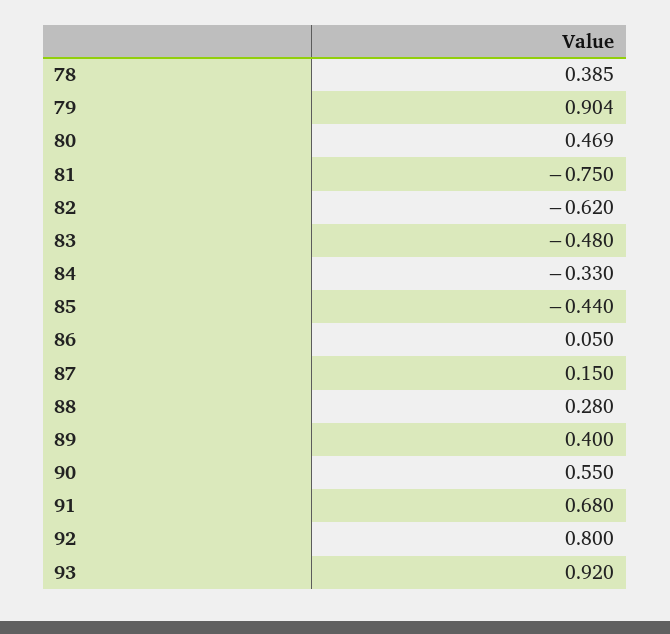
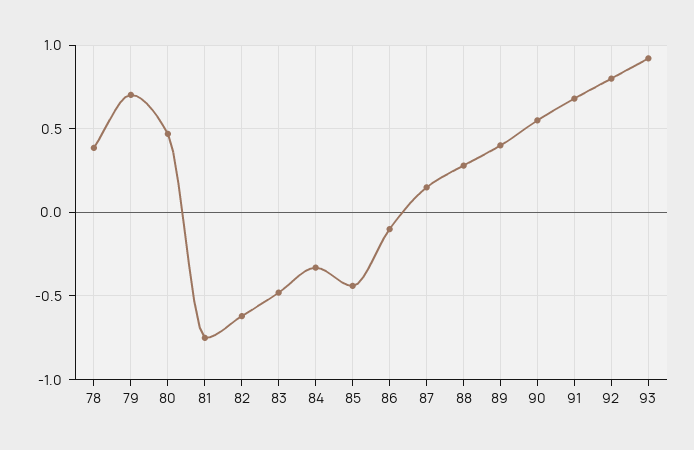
79: 0.904 -> 0.7
86: 0.05 -> -0.1

